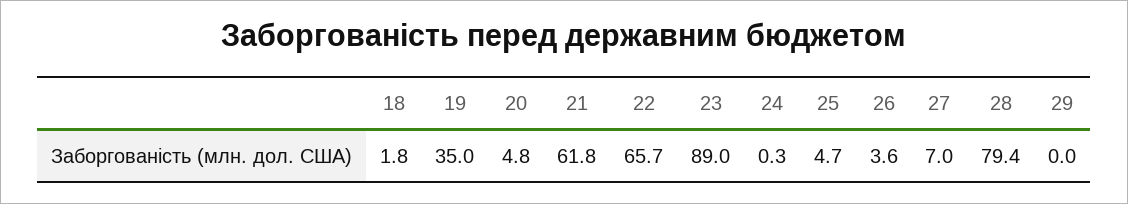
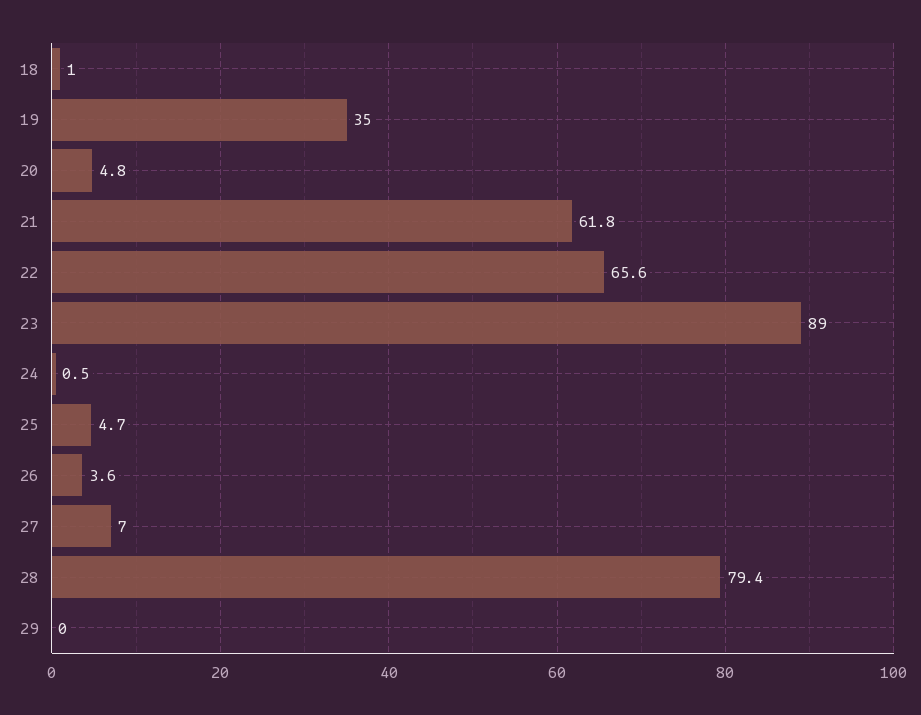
18: 1.8 -> 1
22: 65.7 -> 65.6
24: 0.3 -> 0.5

